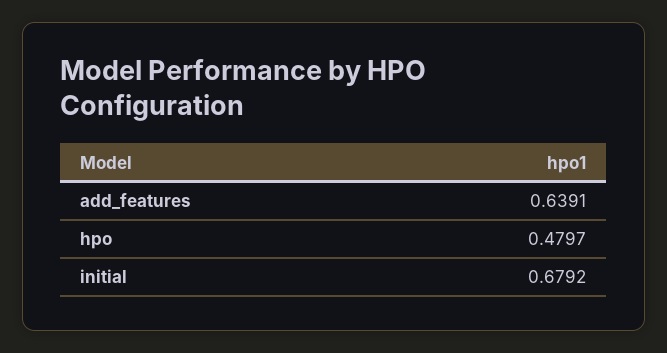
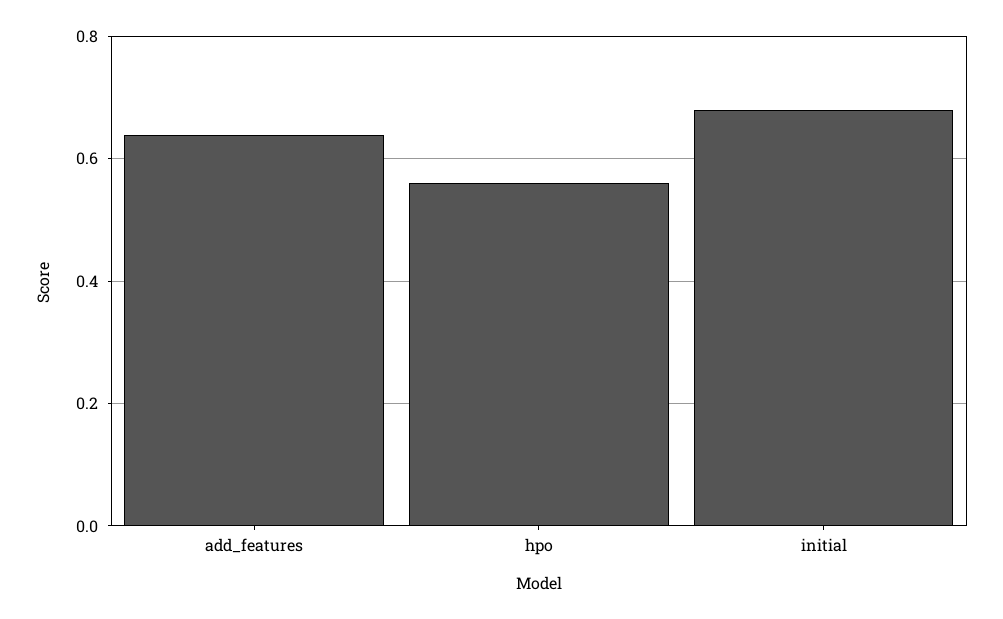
hpo: 0.4797 -> 0.56

